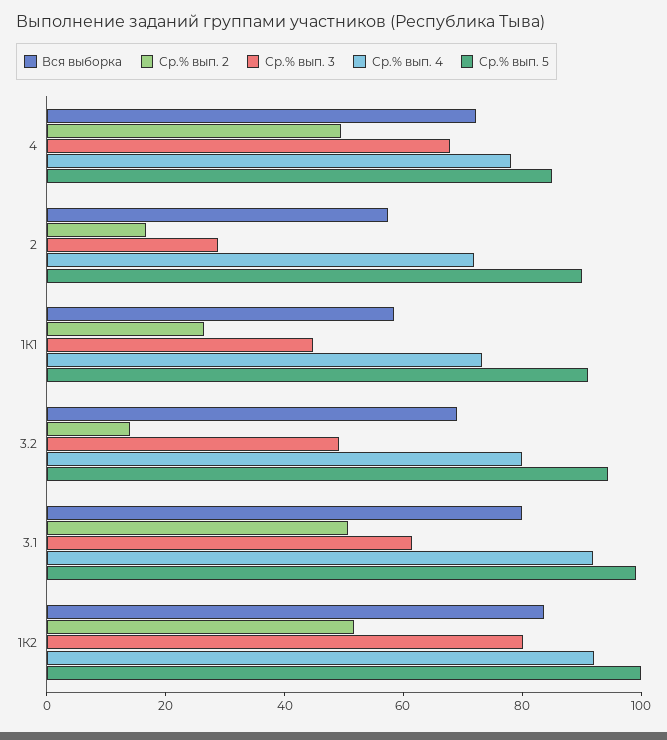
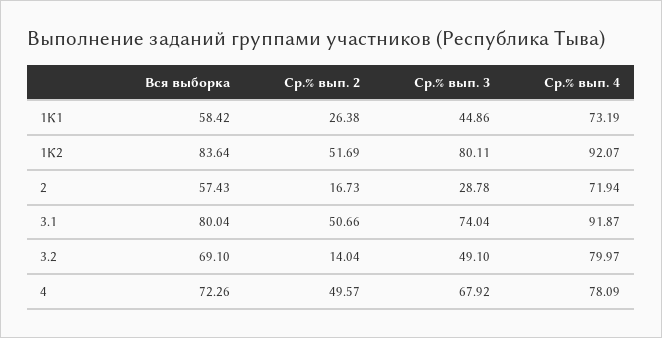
Ср.% вып. 5, 4: 85 -> none
Ср.% вып. 5, 2: 90 -> none
Ср.% вып. 5, 1К1: 90 -> none
Ср.% вып. 5, 3.2: 95 -> none
Ср.% вып. 3, 3.1: 60 -> 74.04
Ср.% вып. 5, 3.1: 100 -> none
Ср.% вып. 5, 1К2: 100 -> none

